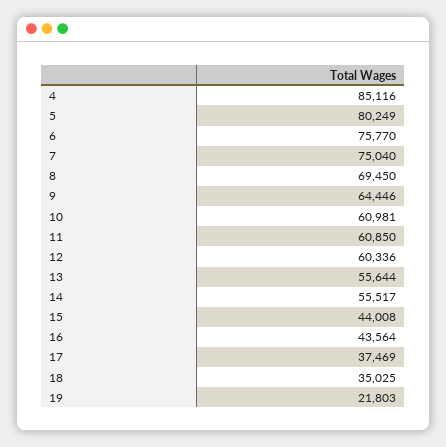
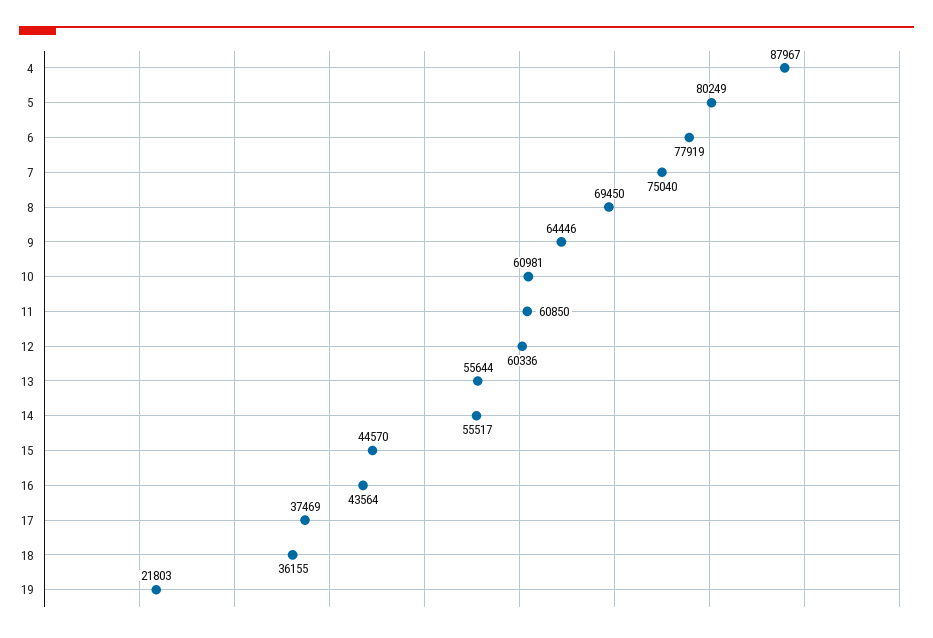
4: 85116 -> 87967
6: 75770 -> 77919
15: 44008 -> 44570
18: 35025 -> 36155

